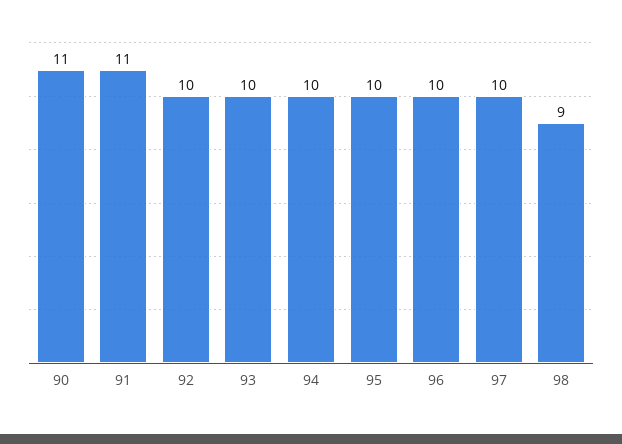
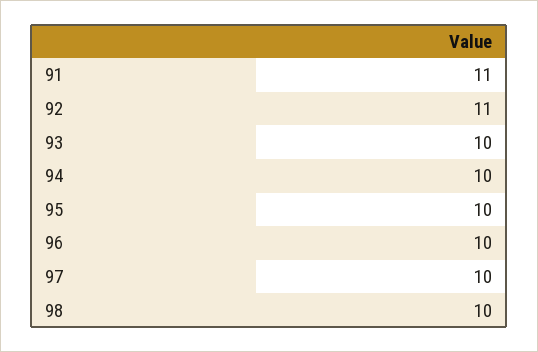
90: 11 -> none
92: 10 -> 11
98: 9 -> 10

